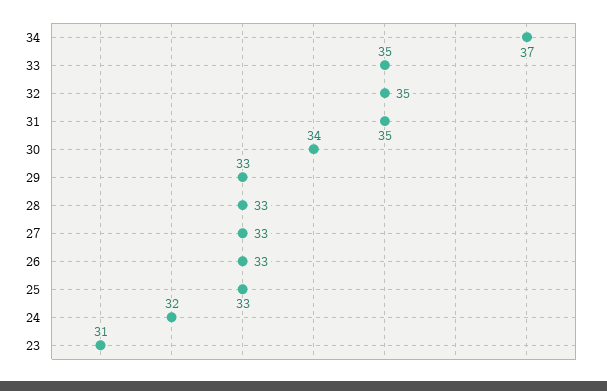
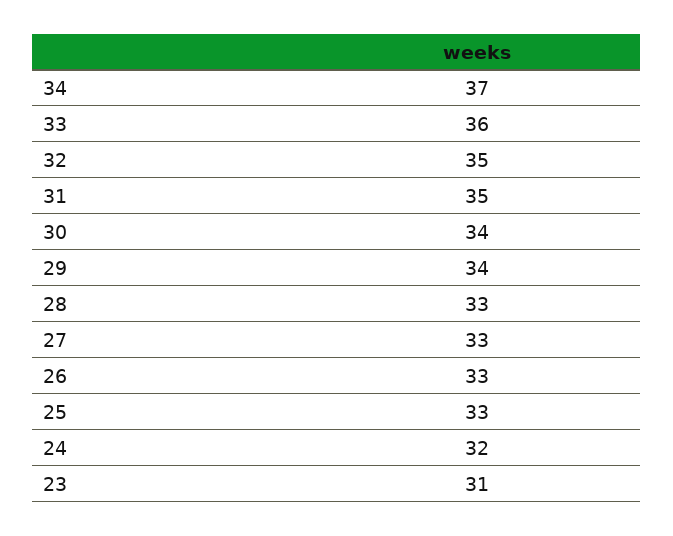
33: 35 -> 36
29: 33 -> 34

